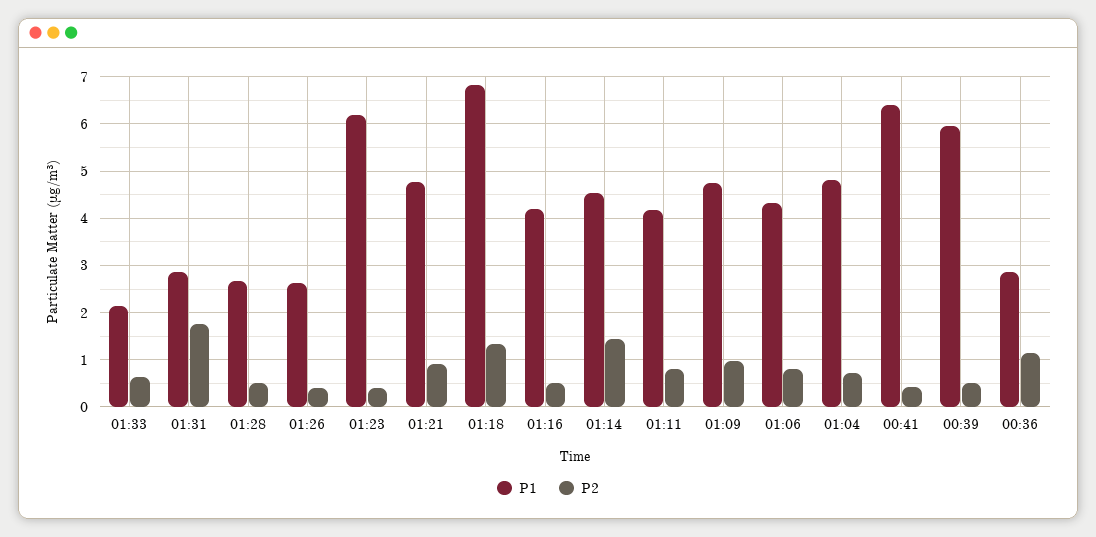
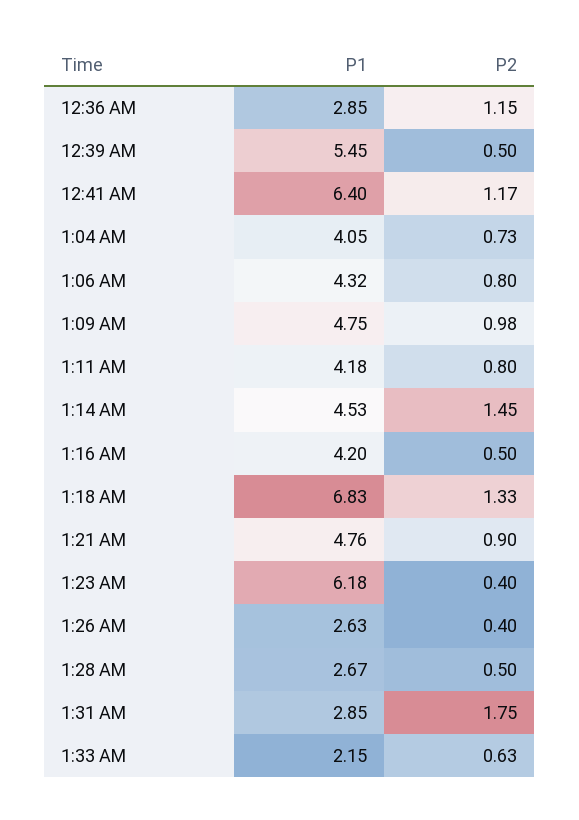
P1, 01:04: 4.8 -> 4.05
P2, 00:41: 0.4 -> 1.17
P1, 00:39: 6 -> 5.45

